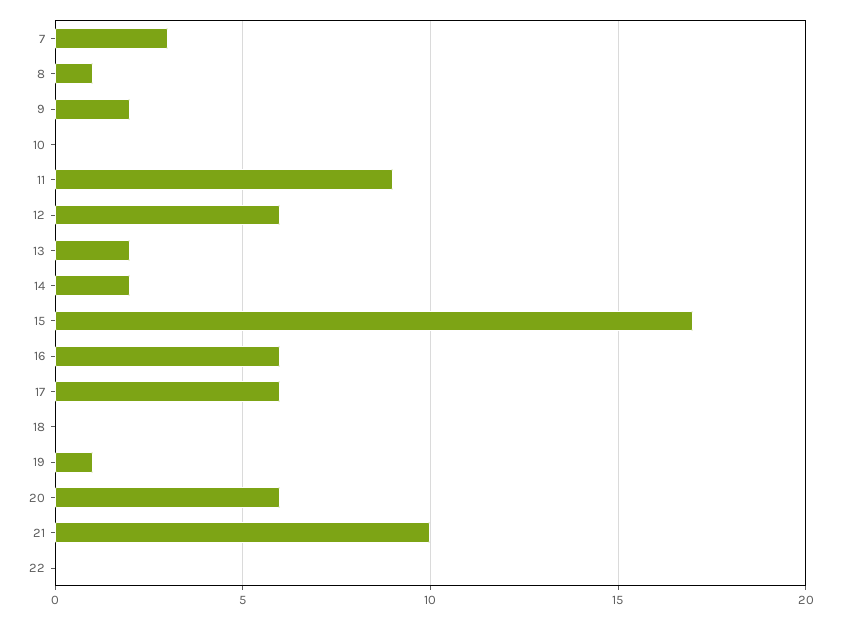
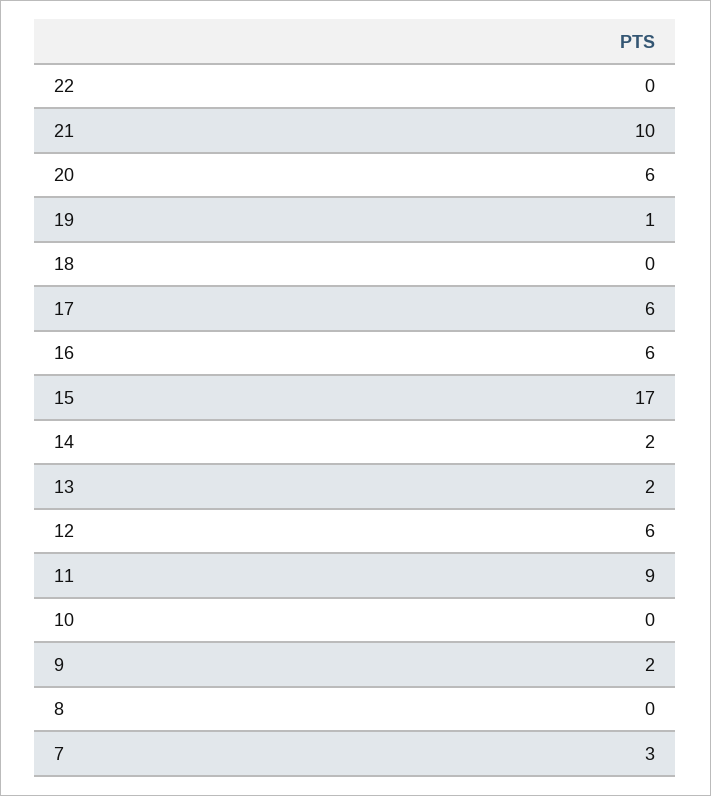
8: 1 -> 0

